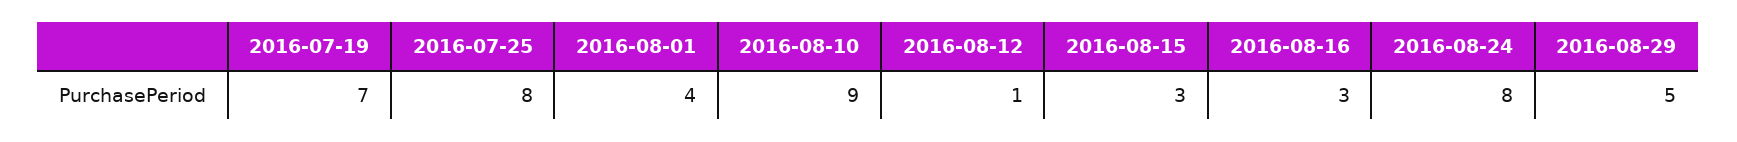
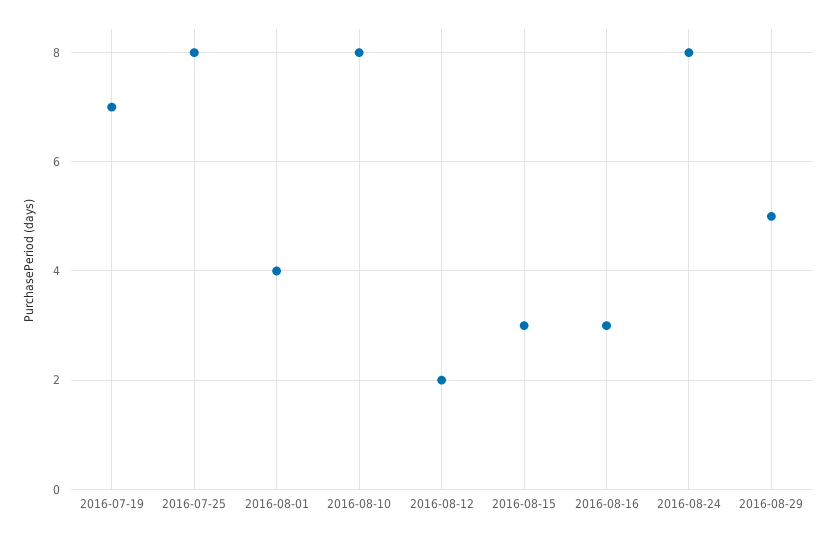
2016-08-10: 9 -> 8
2016-08-12: 1 -> 2

